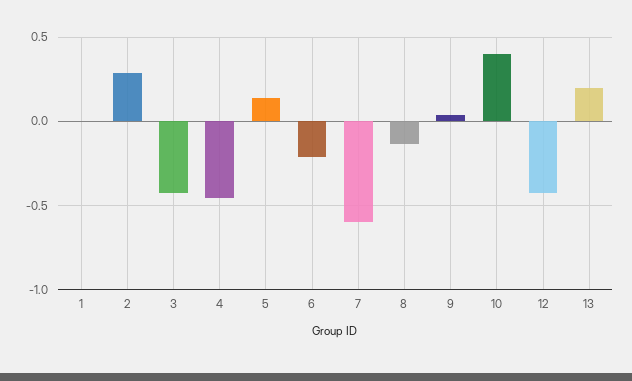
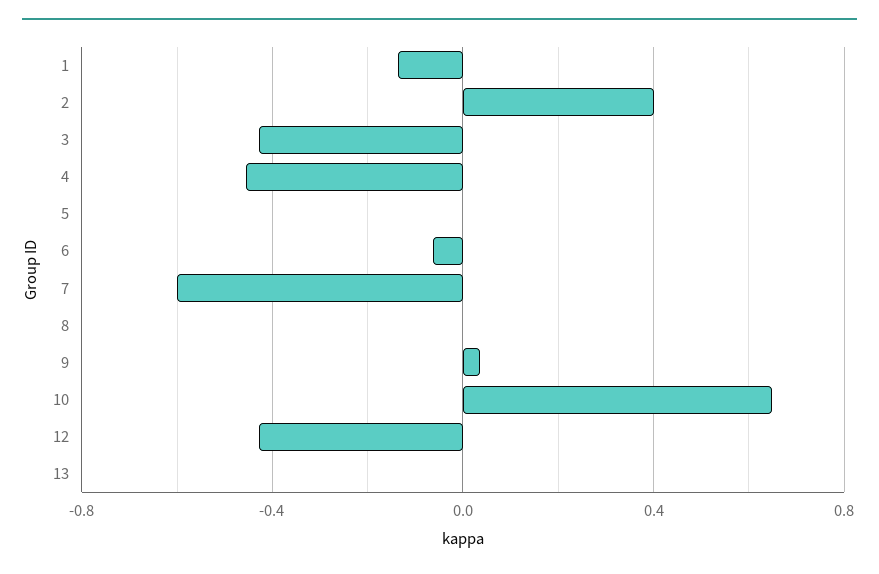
1: 0 -> -0.15
2: 0.3 -> 0.4
5: 0.15 -> 0
6: -0.2 -> -0.05
8: -0.15 -> 0
10: 0.4 -> 0.65
13: 0.2 -> 0

